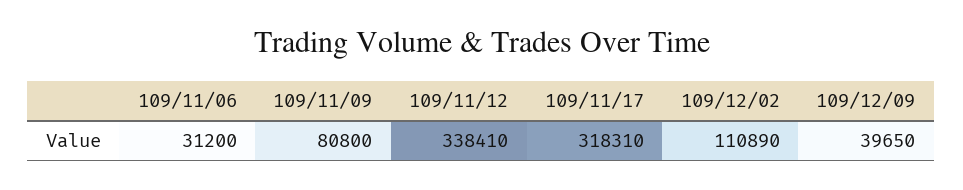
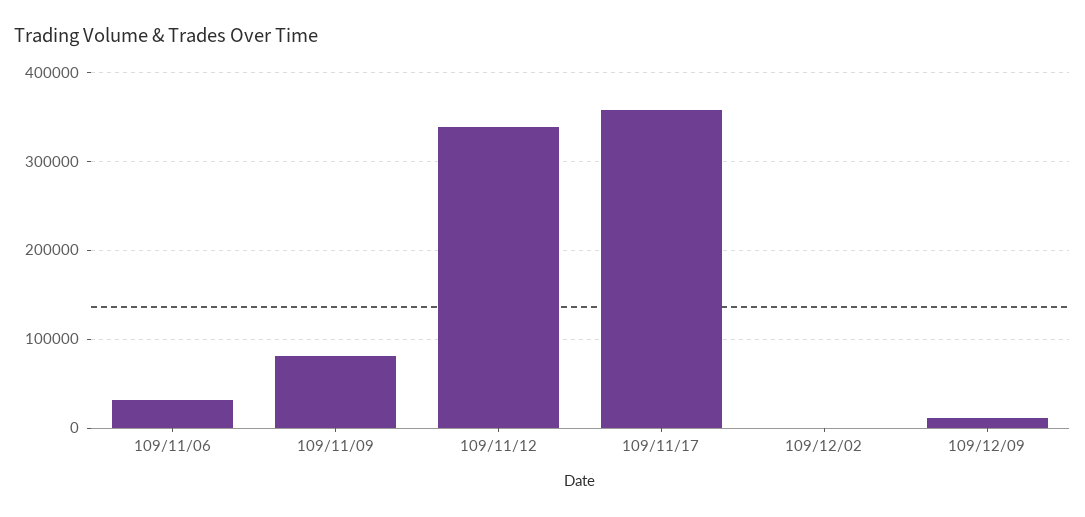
109/11/17: 318310 -> 360000
109/12/02: 110890 -> 0
109/12/09: 39650 -> 10000

